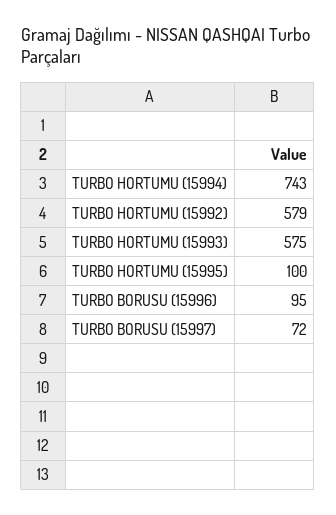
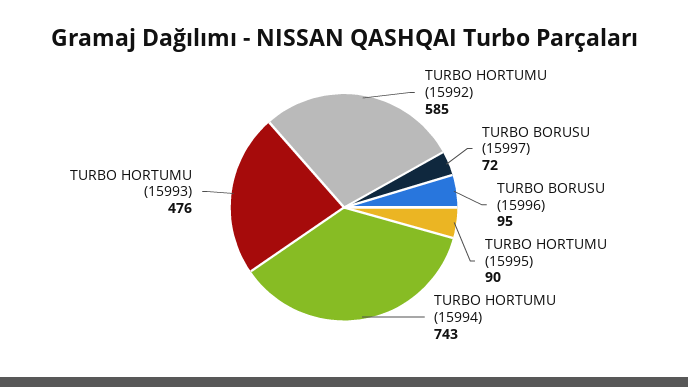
TURBO HORTUMU (15992): 579 -> 585
TURBO HORTUMU (15993): 575 -> 476
TURBO HORTUMU (15995): 100 -> 90

